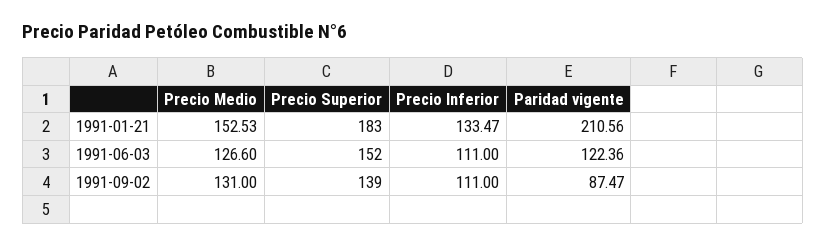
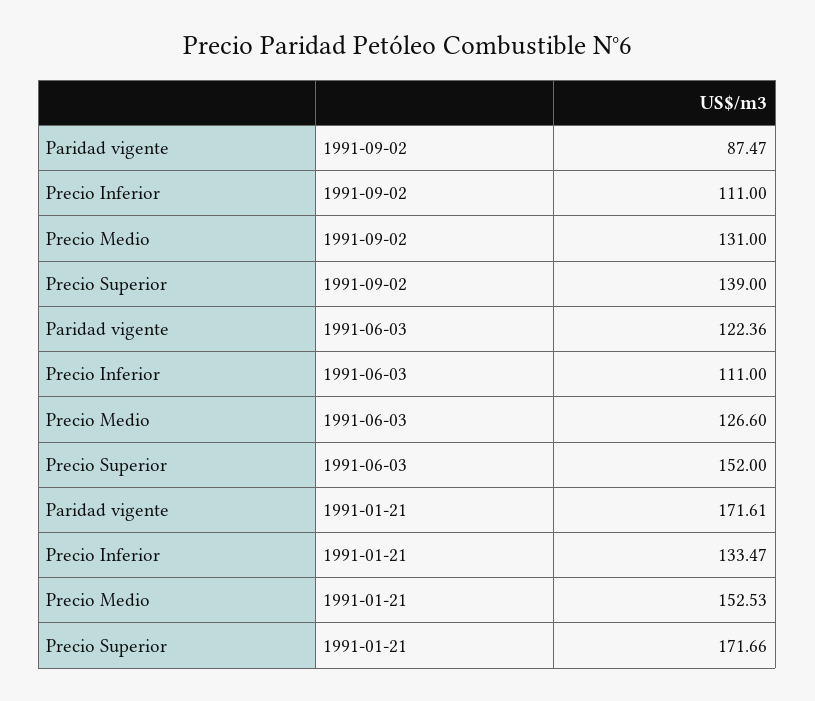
Precio Superior, 1991-01-21: 183 -> 171.66
Paridad vigente, 1991-01-21: 210.56 -> 171.61

